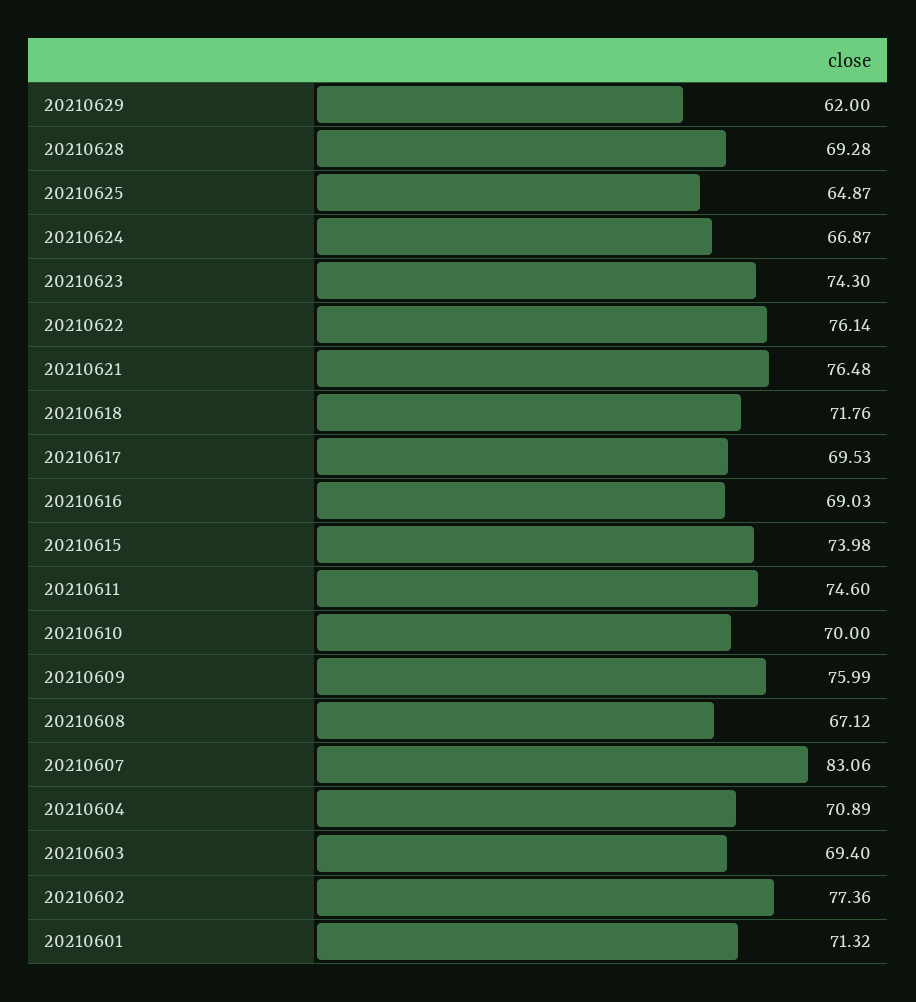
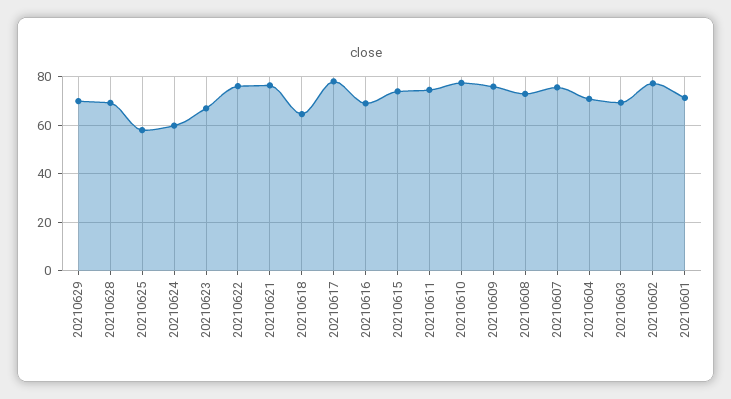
20210629: 62 -> 70
20210625: 64.87 -> 57.5
20210624: 66.87 -> 60
20210623: 74.3 -> 67.5
20210618: 71.76 -> 65
20210617: 69.53 -> 77.5
20210610: 70 -> 77.5
20210608: 67.12 -> 72.5
20210607: 83.06 -> 75

